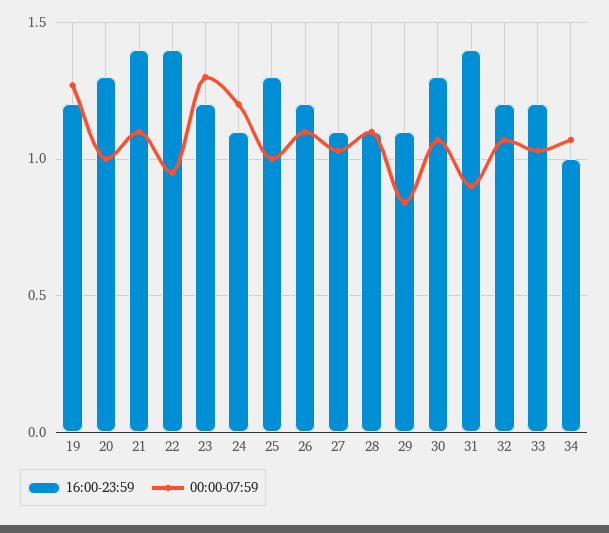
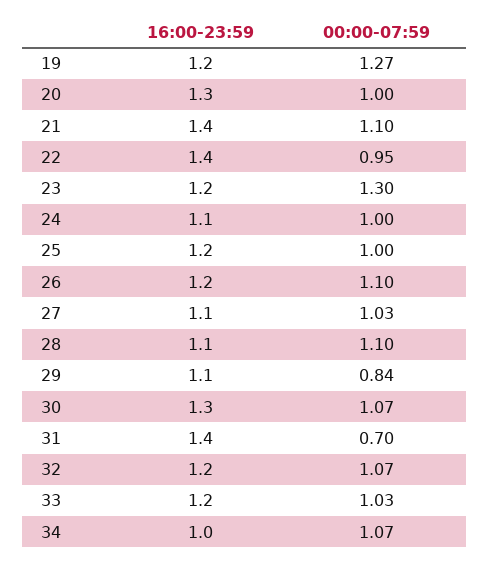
00:00-07:59, 24: 1.2 -> 1
16:00-23:59, 25: 1.3 -> 1.2
00:00-07:59, 31: 0.9 -> 0.7

